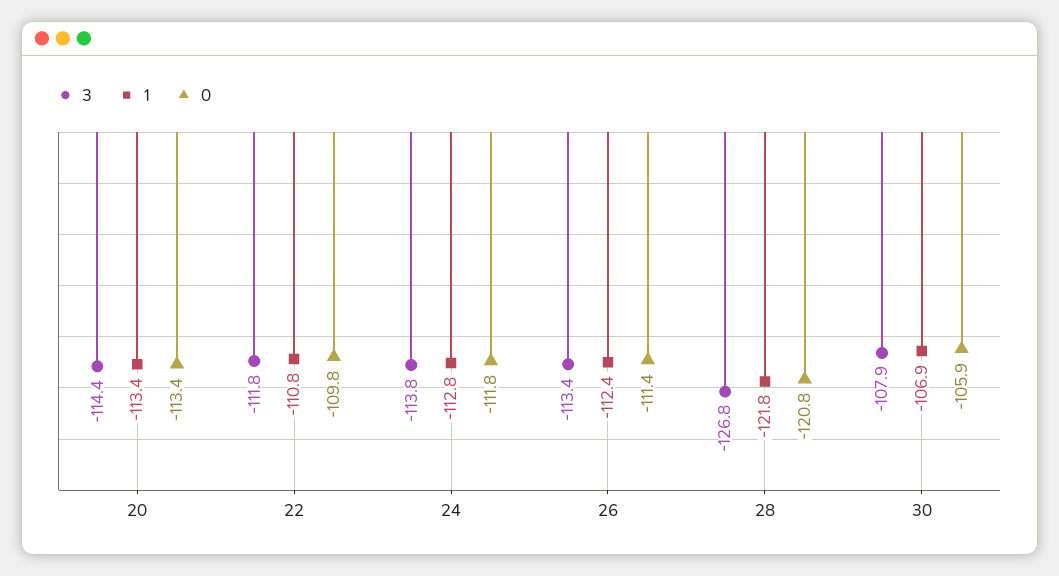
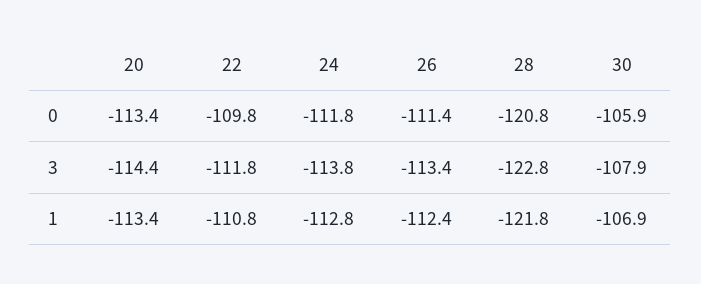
3, 28: -126.8 -> -122.8

